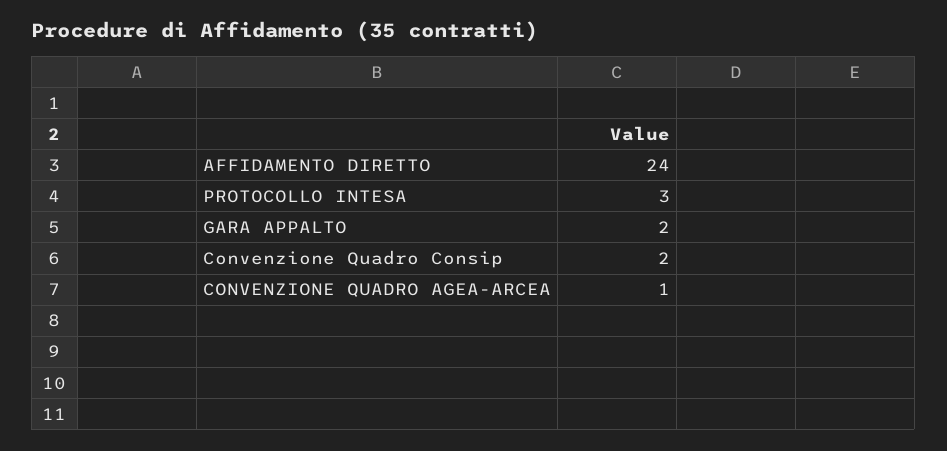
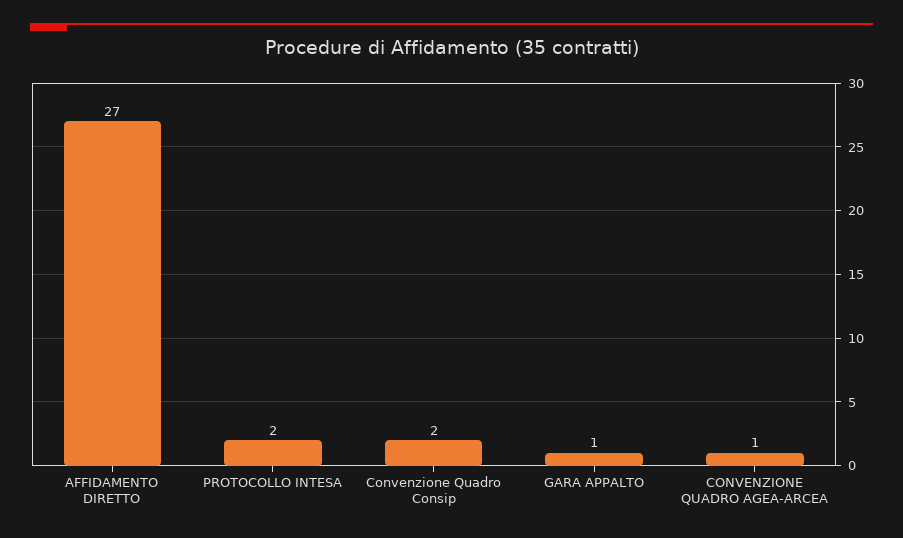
AFFIDAMENTO DIRETTO: 24 -> 27
PROTOCOLLO INTESA: 3 -> 2
GARA APPALTO: 2 -> 1

